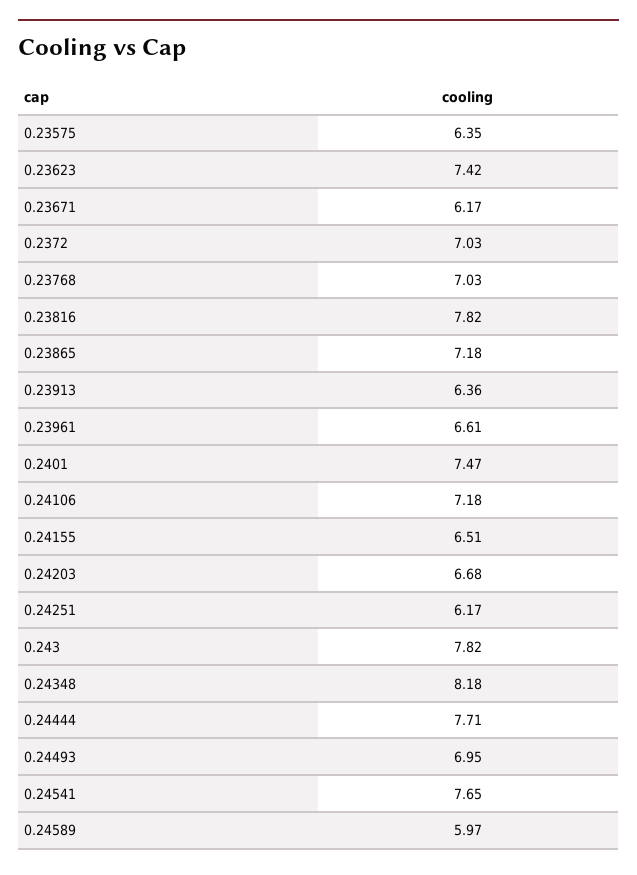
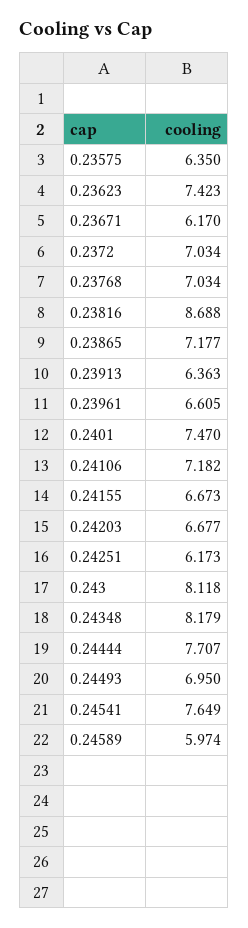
0.23816: 7.82 -> 8.688
0.24155: 6.51 -> 6.673
0.243: 7.82 -> 8.118

